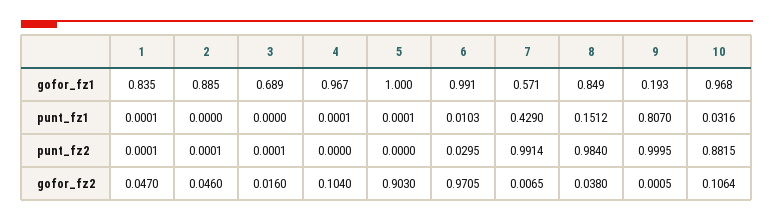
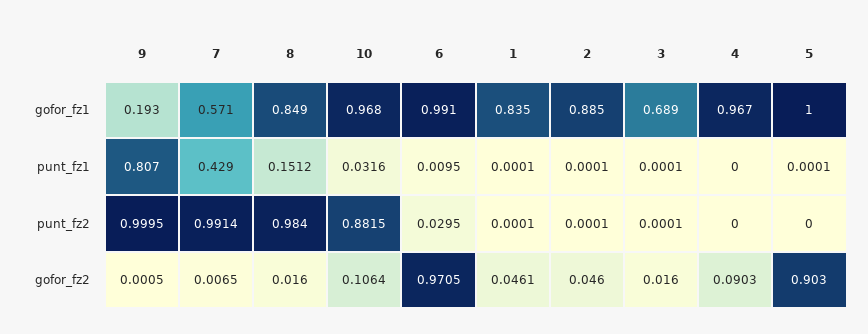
2, punt_fz1: 0 -> 0.0001
3, punt_fz1: 0 -> 0.0001
4, punt_fz1: 0.0001 -> 0
6, punt_fz1: 0.0103 -> 0.0095
1, gofor_fz2: 0.047 -> 0.0461
4, gofor_fz2: 0.104 -> 0.0903
8, gofor_fz2: 0.038 -> 0.016

